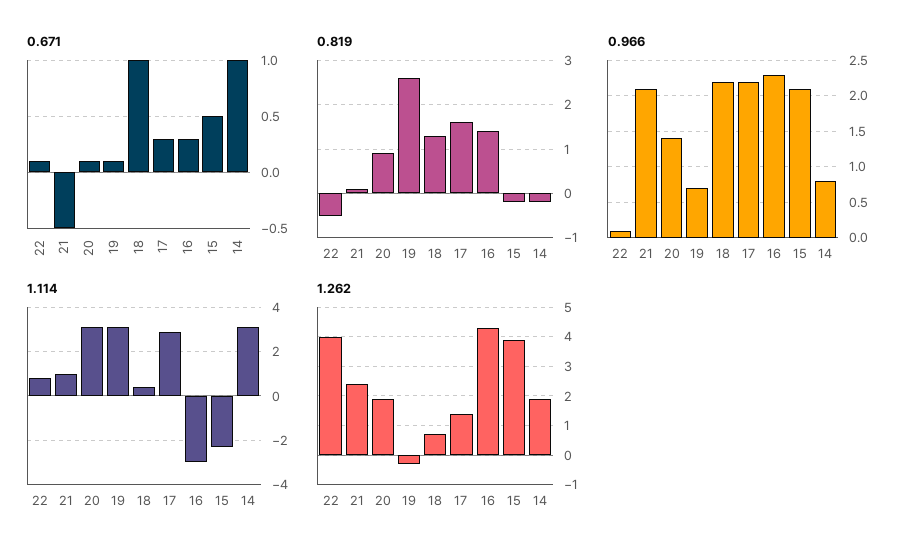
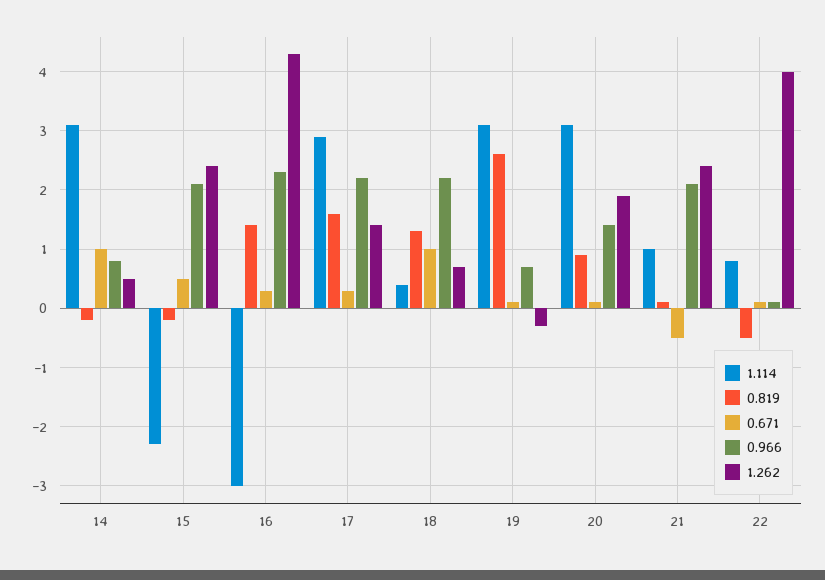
1.262, 15: 4 -> 2.5
1.262, 14: 2 -> 0.5

